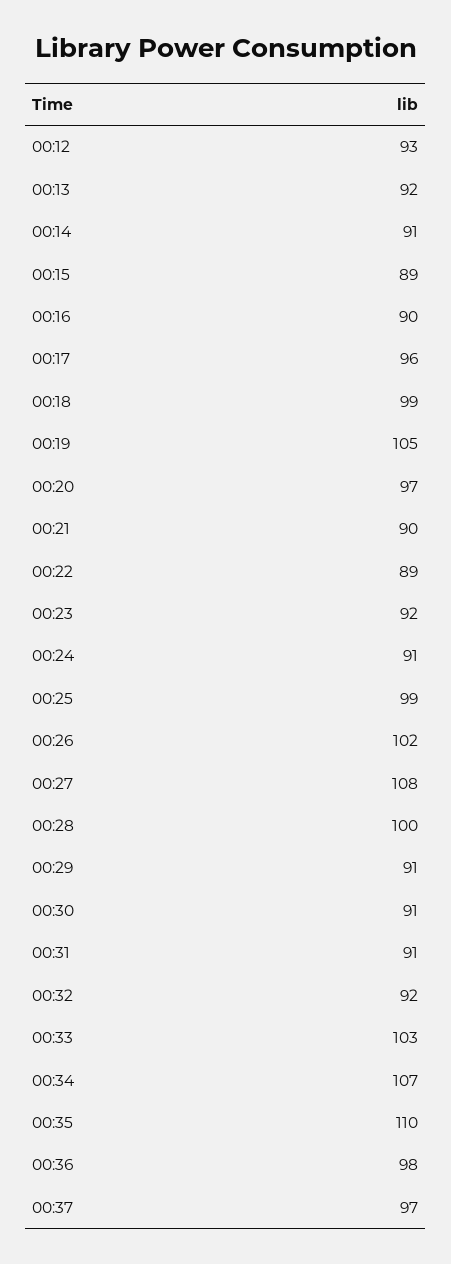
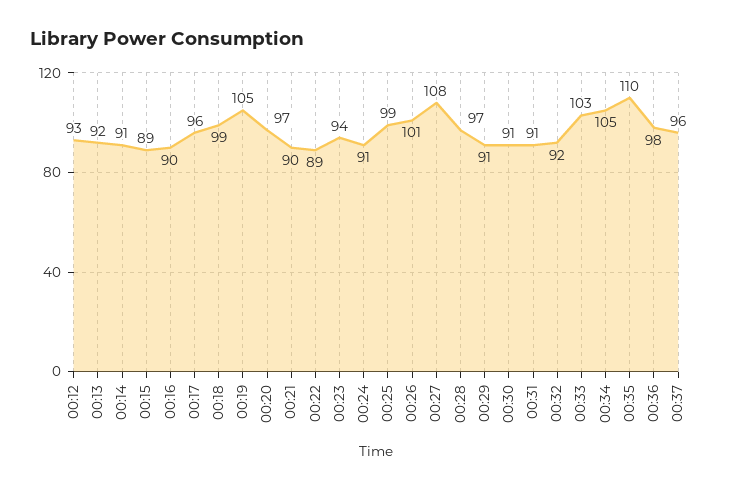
00:23: 92 -> 94
00:26: 102 -> 101
00:28: 100 -> 97
00:34: 107 -> 105
00:37: 97 -> 96

